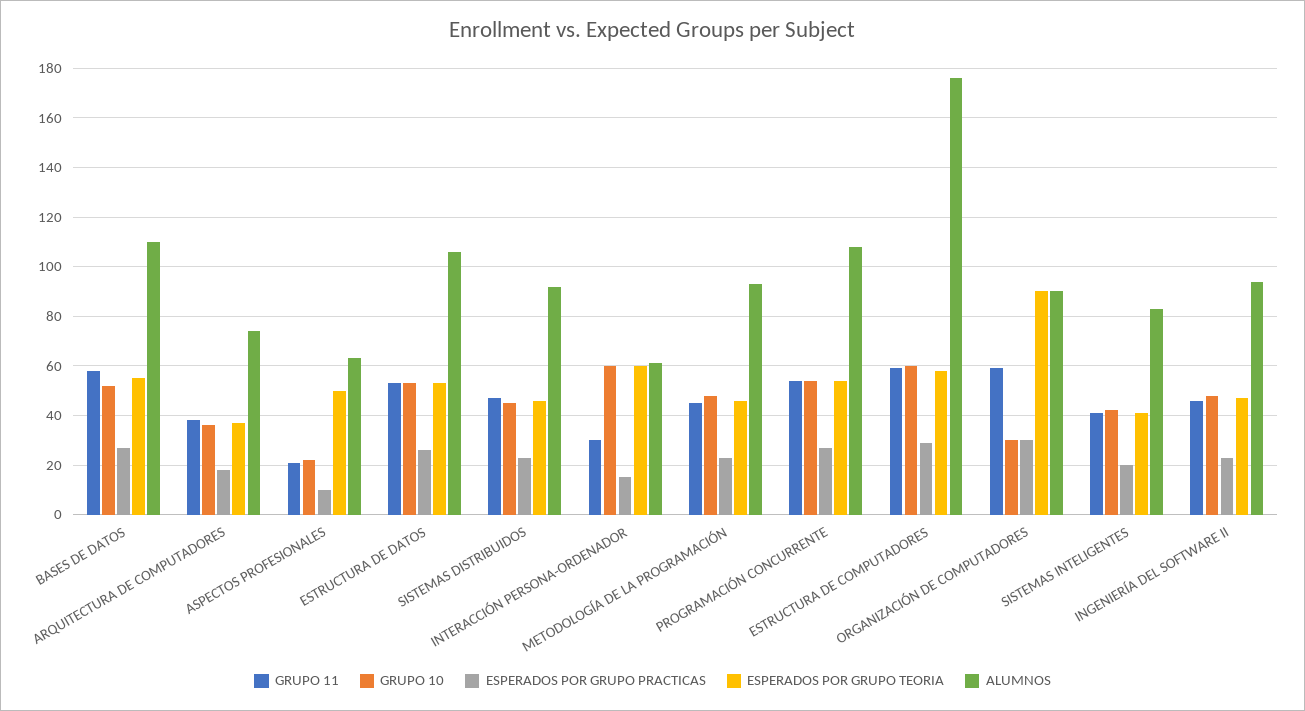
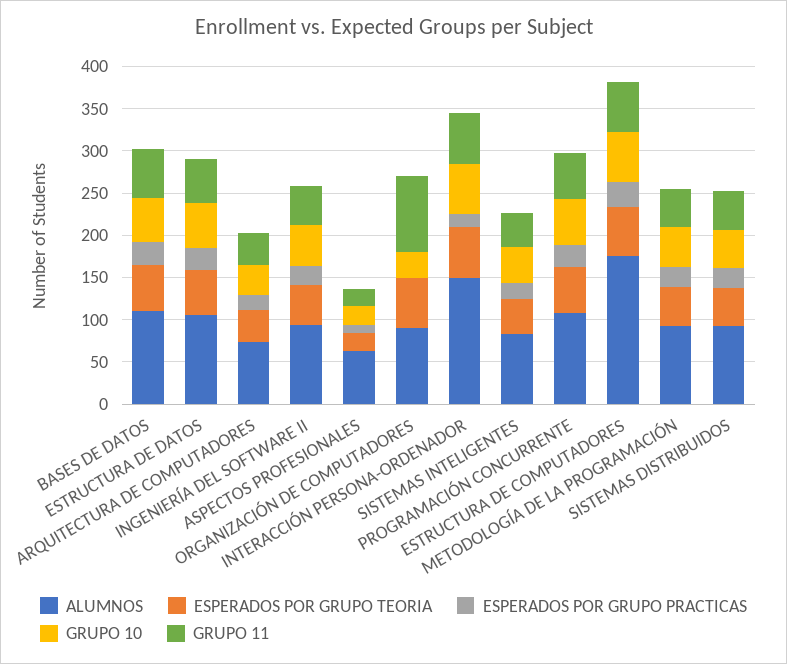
ESPERADOS POR GRUPO TEORIA, ASPECTOS PROFESIONALES: 50 -> 20
GRUPO 11, INTERACCIÓN PERSONA-ORDENADOR: 30 -> 60
ALUMNOS, INTERACCIÓN PERSONA-ORDENADOR: 60 -> 150
GRUPO 11, ORGANIZACIÓN DE COMPUTADORES: 60 -> 90
ESPERADOS POR GRUPO PRACTICAS, ORGANIZACIÓN DE COMPUTADORES: 30 -> 0
ESPERADOS POR GRUPO TEORIA, ORGANIZACIÓN DE COMPUTADORES: 90 -> 60

